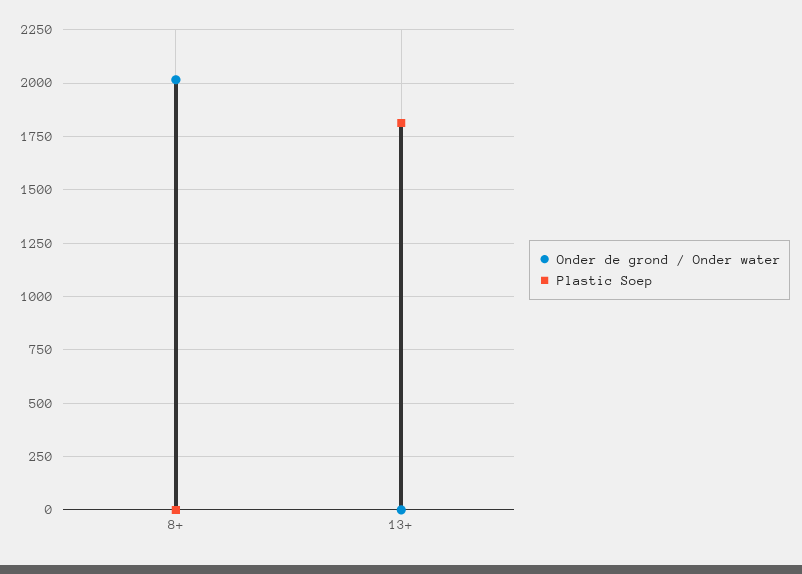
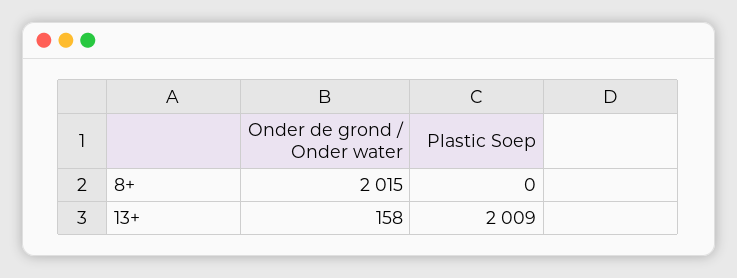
Onder de grond / Onder water, 13+: 0 -> 158
Plastic Soep, 13+: 1800 -> 2009

